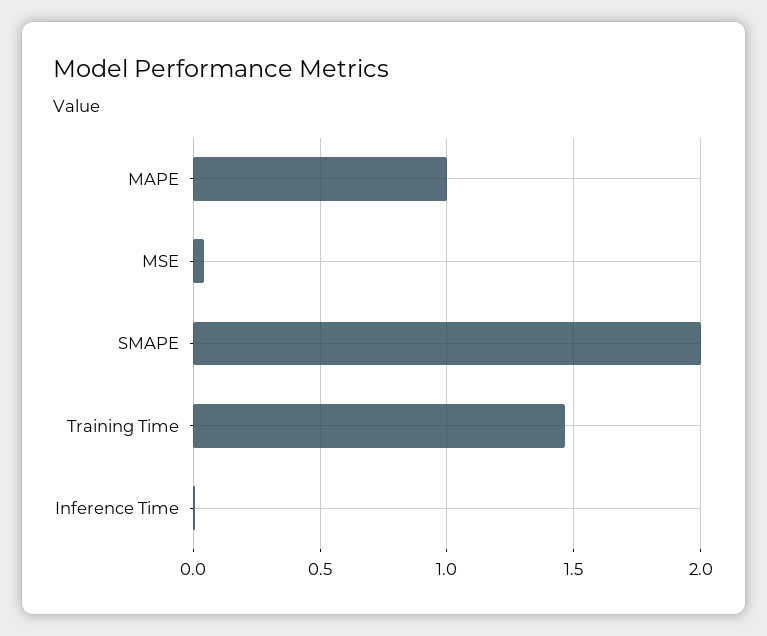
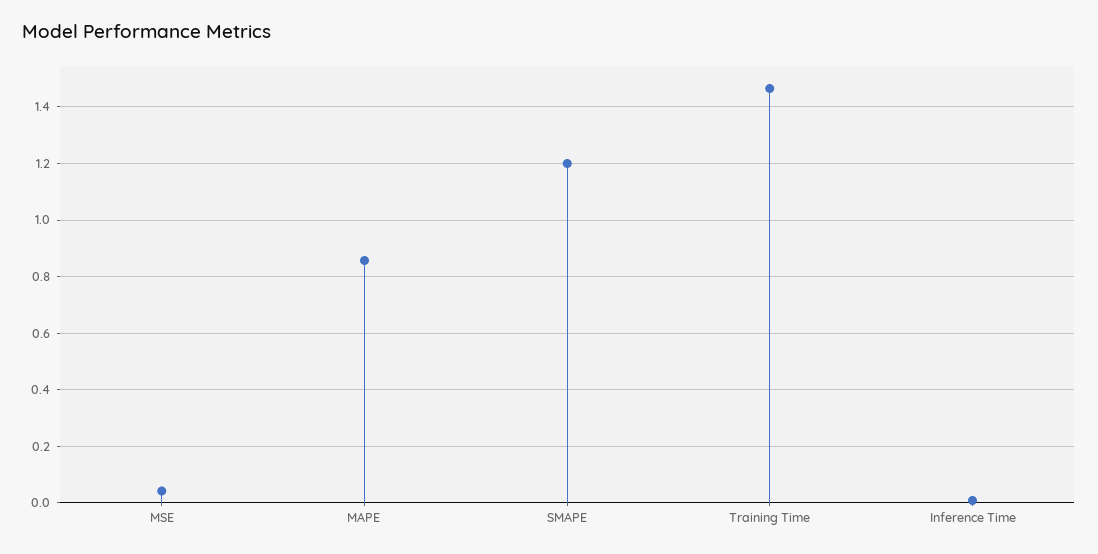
MAPE: 1 -> 0.85
SMAPE: 2 -> 1.2

